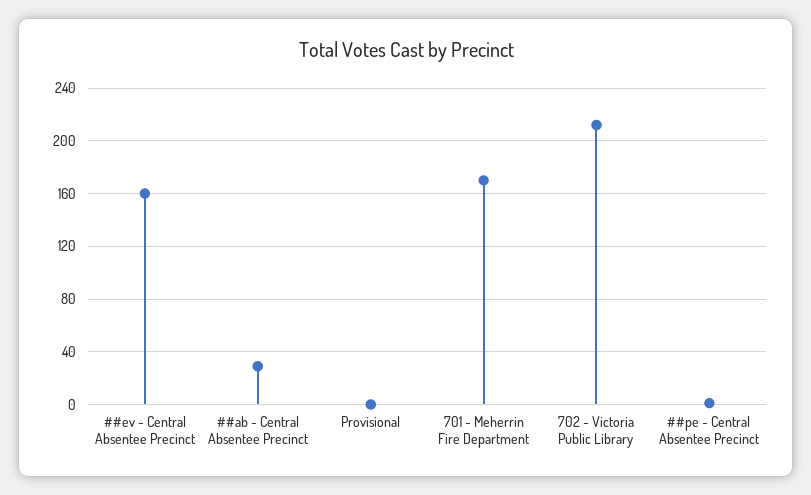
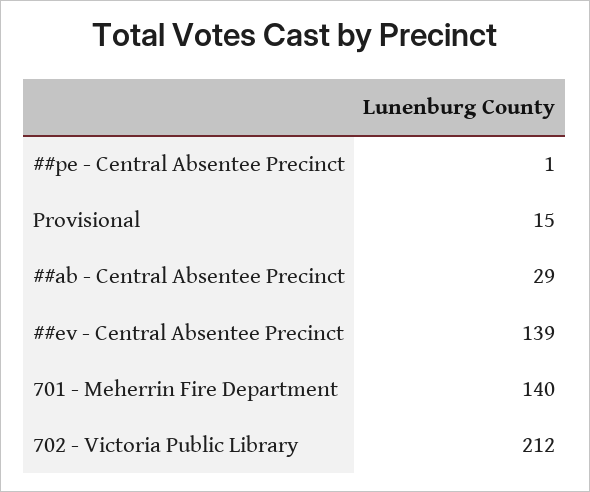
##ev - Central Absentee Precinct: 160 -> 139
Provisional: 0 -> 15
701 - Meherrin Fire Department: 170 -> 140

